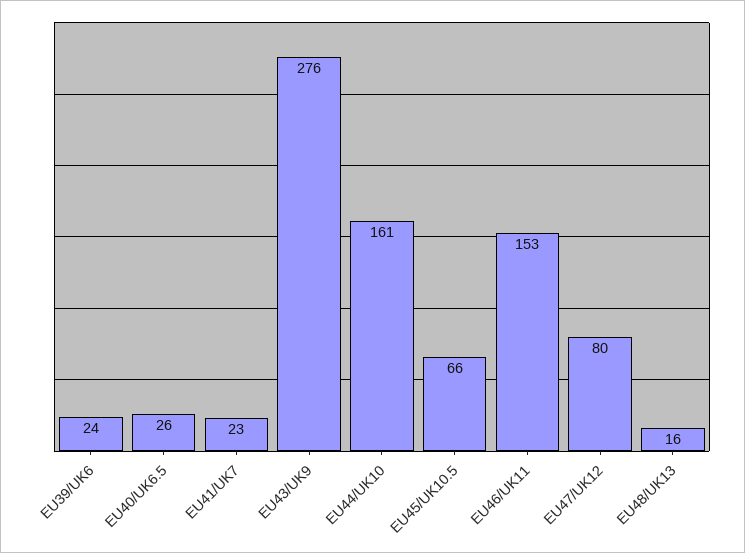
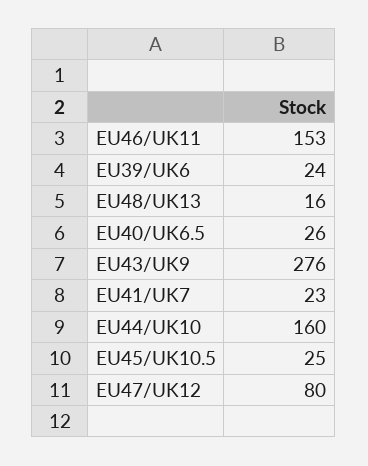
EU44/UK10: 161 -> 160
EU45/UK10.5: 66 -> 25

